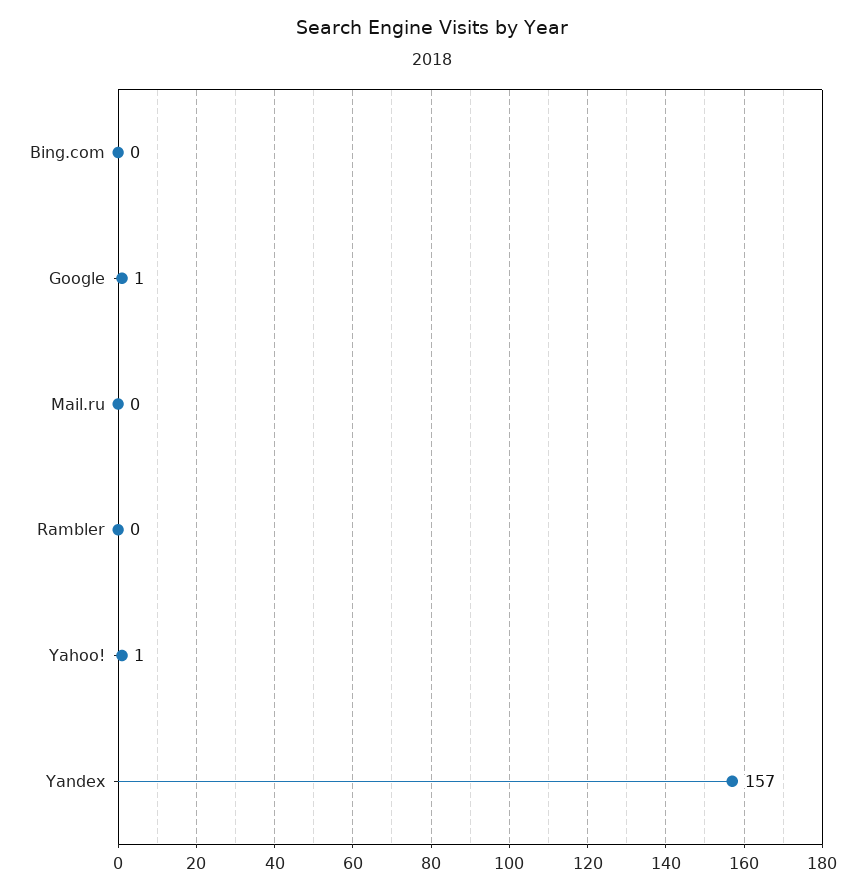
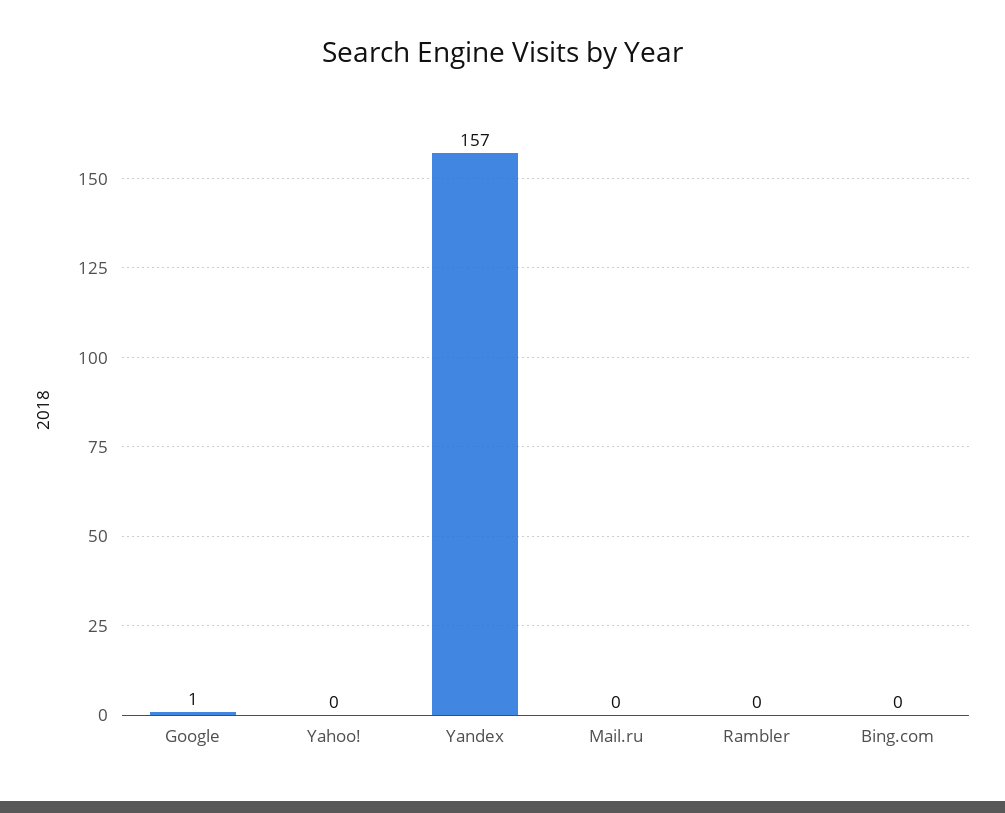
Yahoo!: 1 -> 0

